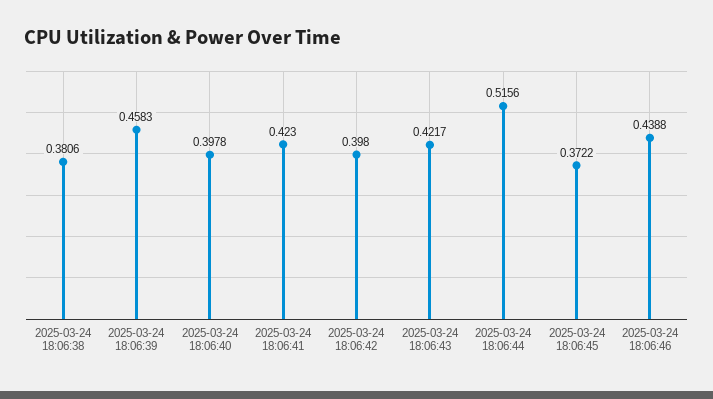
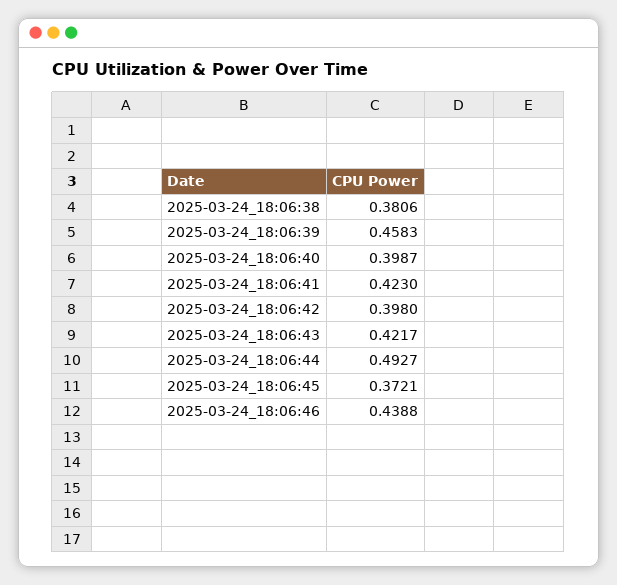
2025-03-24 18:06:40: 0.3978 -> 0.3987
2025-03-24 18:06:44: 0.5156 -> 0.4927
2025-03-24 18:06:45: 0.3722 -> 0.3721

